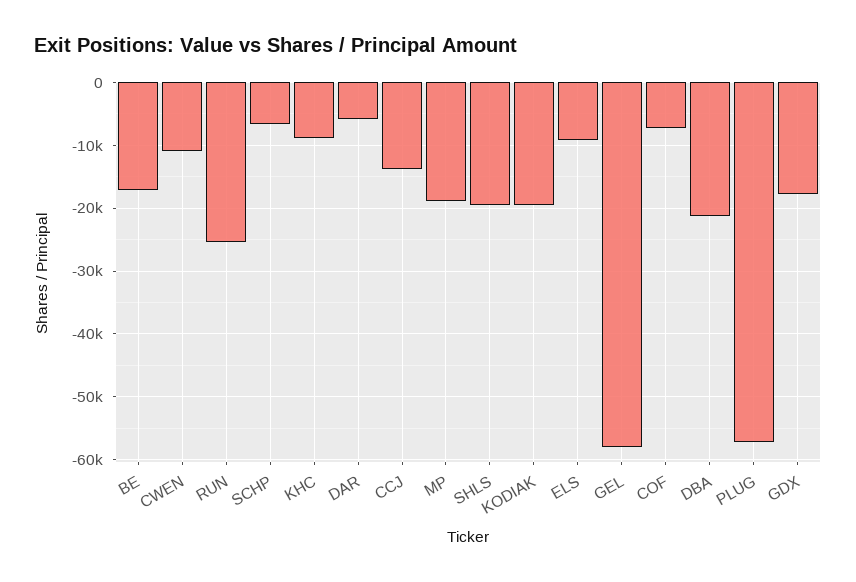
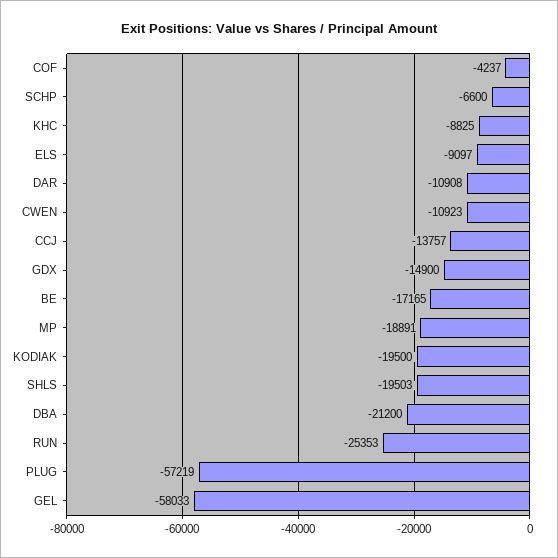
DAR: -6000 -> -10908
COF: -7000 -> -4237
GDX: -18000 -> -14900

